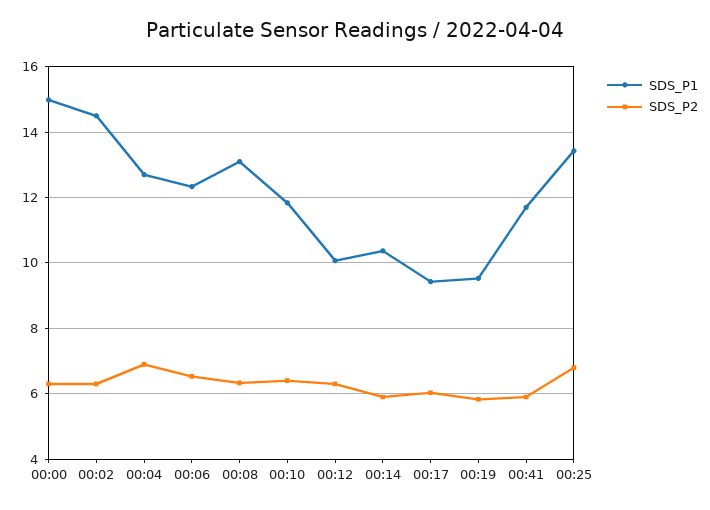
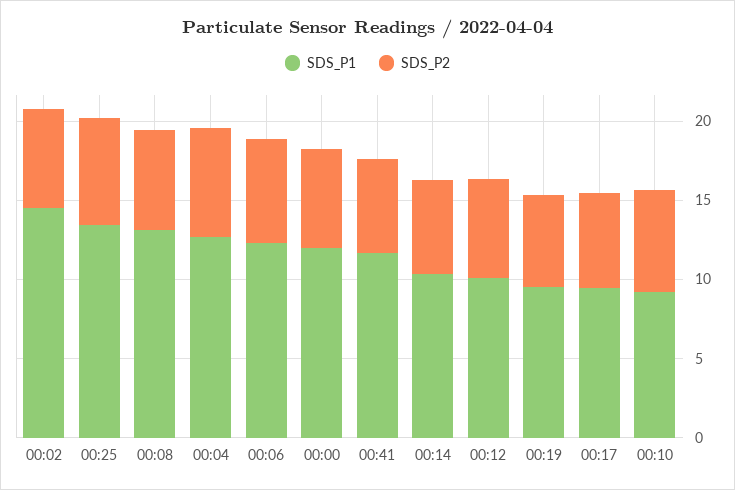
SDS_P1, 00:00: 15 -> 12
SDS_P1, 00:10: 11.8 -> 9

